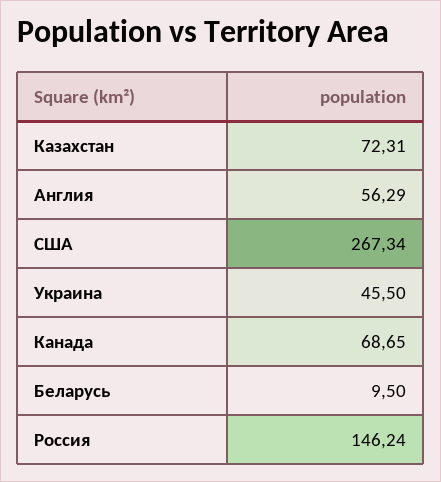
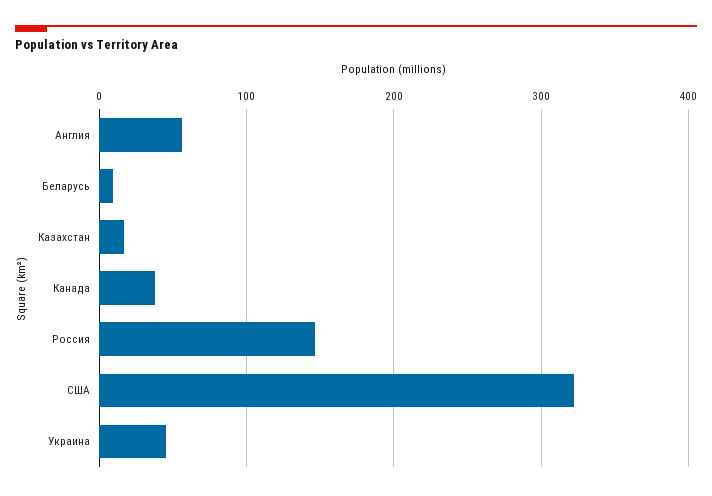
Казахстан: 72.31 -> 20
США: 267.34 -> 320
Канада: 68.65 -> 40

